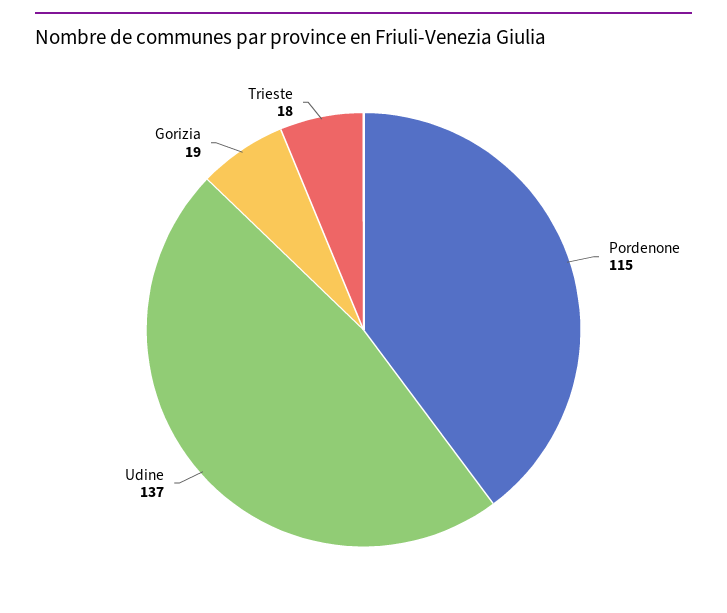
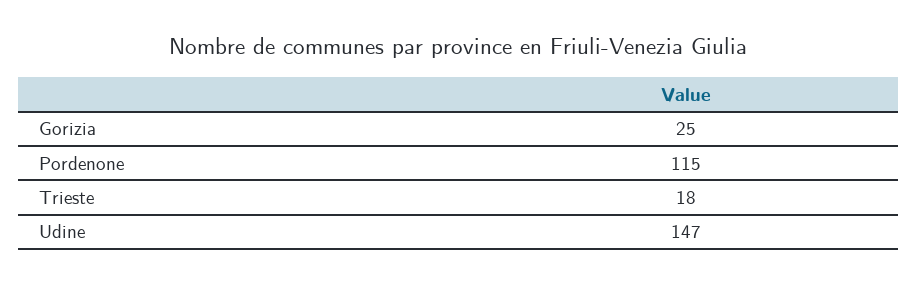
Udine: 137 -> 147
Gorizia: 19 -> 25

